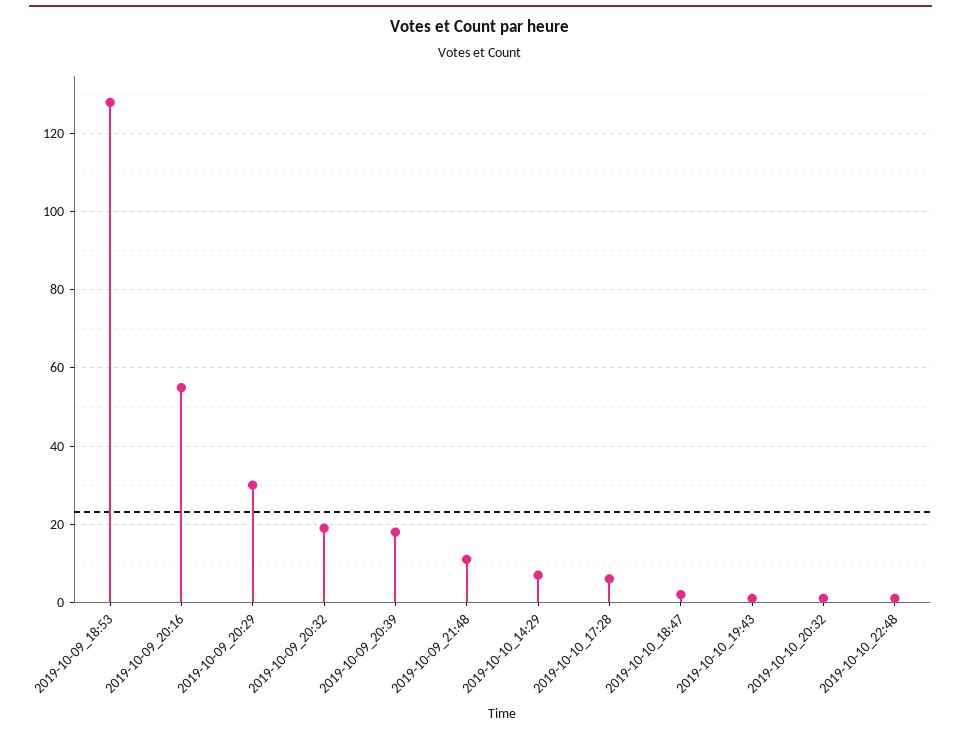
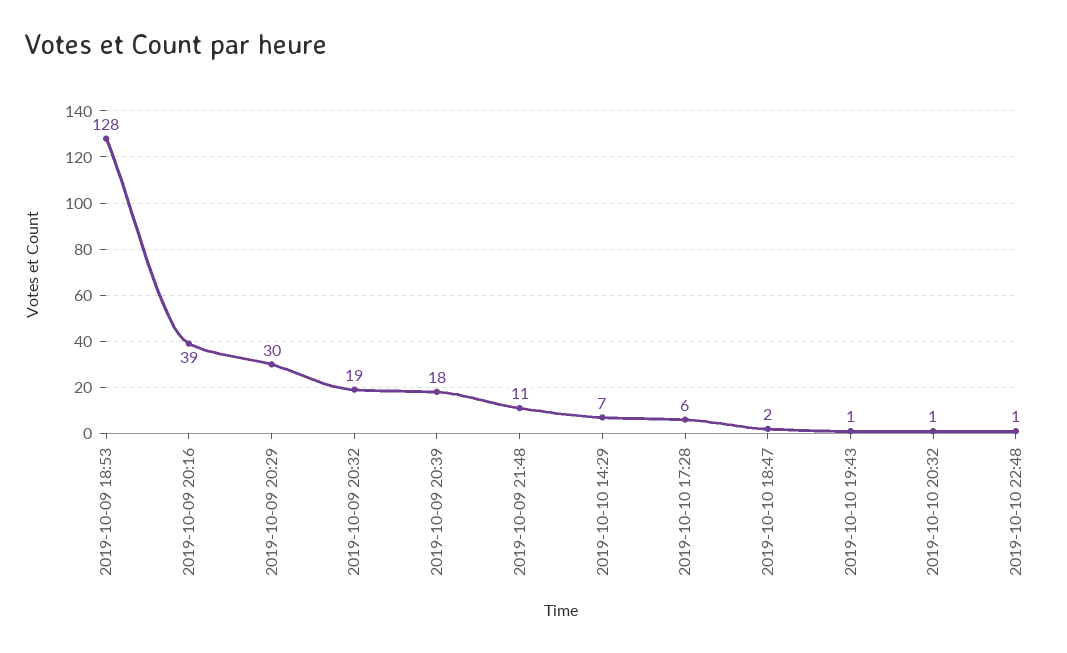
2019-10-09_20:16: 55 -> 39

